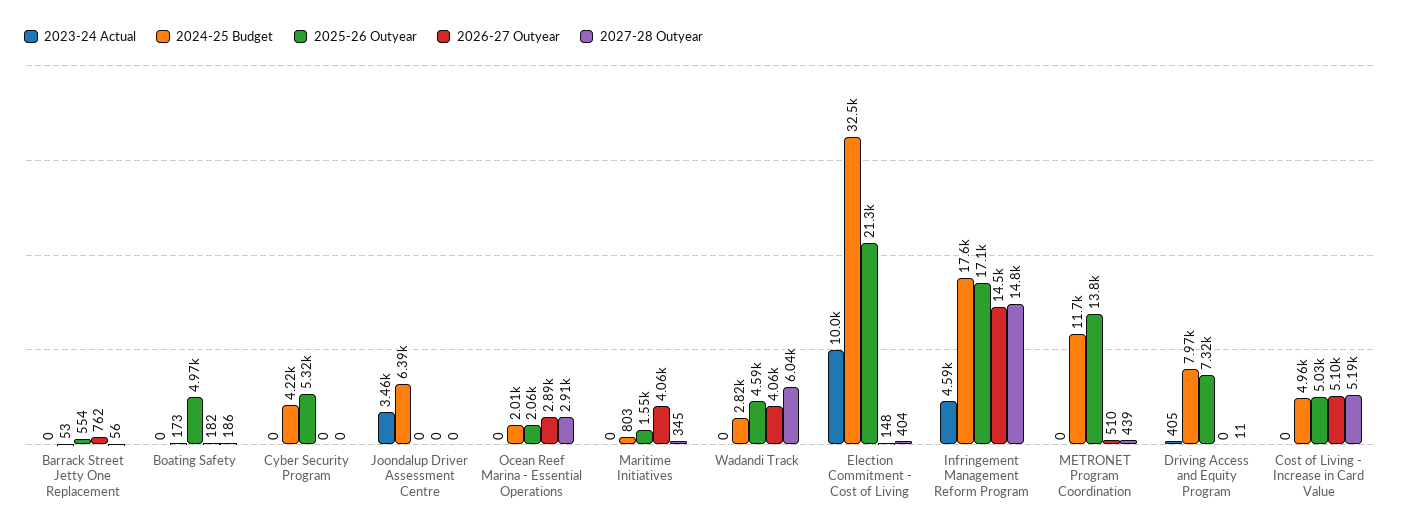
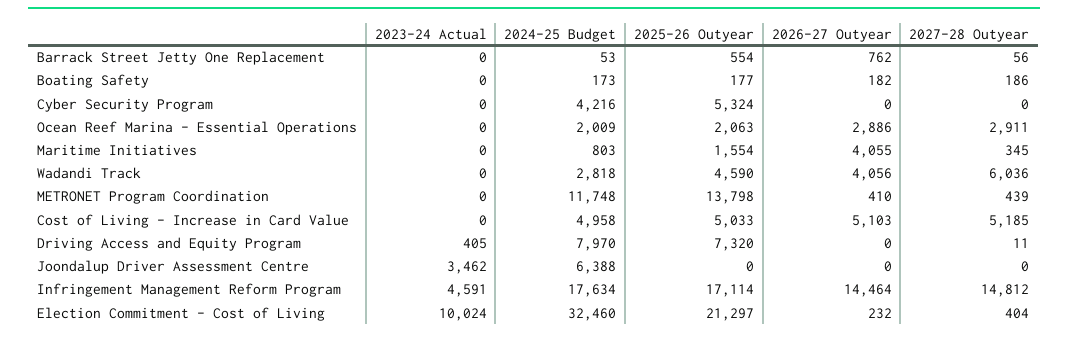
2025-26 Outyear, Boating Safety: 4970 -> 177
2026-27 Outyear, Election Commitment - Cost of Living: 148 -> 232
2026-27 Outyear, METRONET Program Coordination: 510 -> 410

